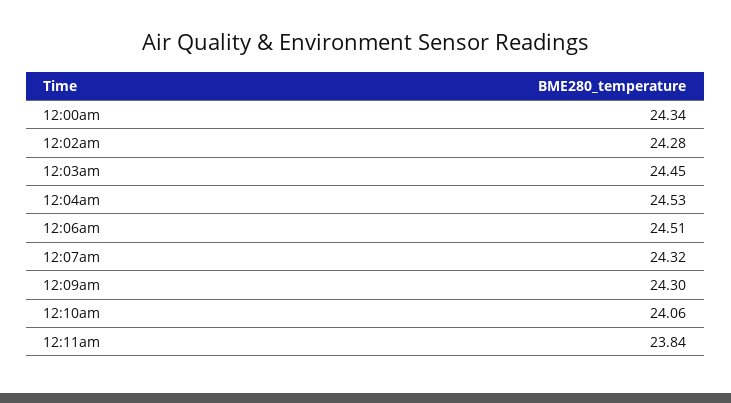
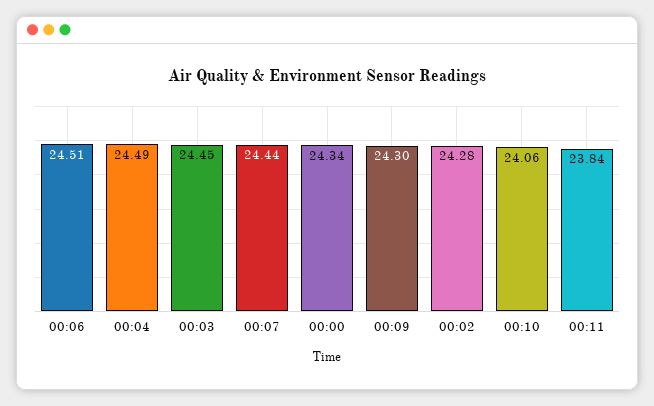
12:04am: 24.53 -> 24.49
12:07am: 24.32 -> 24.44

